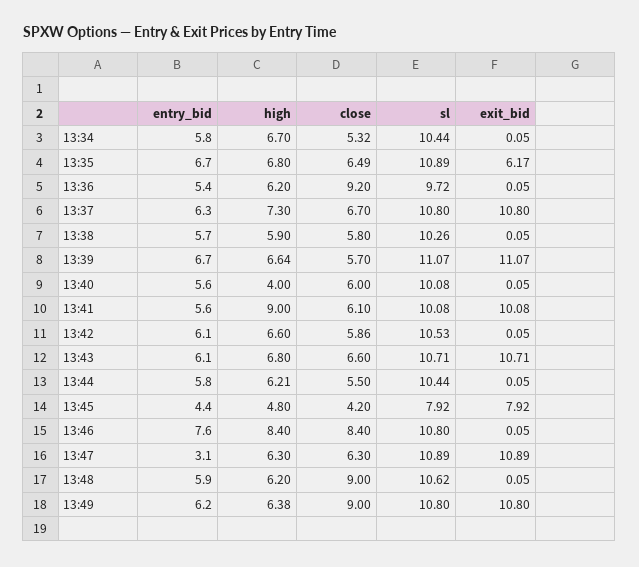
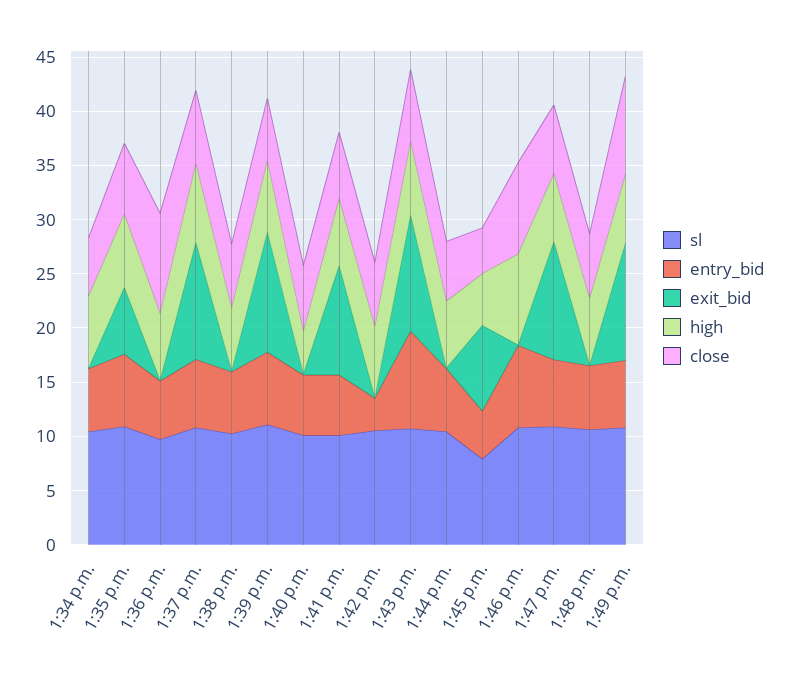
high, 13:41: 9 -> 6
entry_bid, 13:42: 6.1 -> 3
entry_bid, 13:43: 6.1 -> 9
entry_bid, 13:47: 3.1 -> 6
close, 13:48: 9 -> 6

